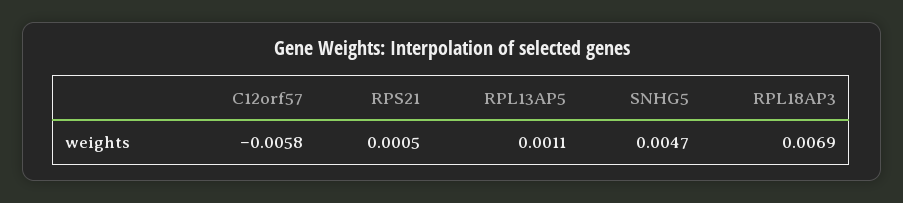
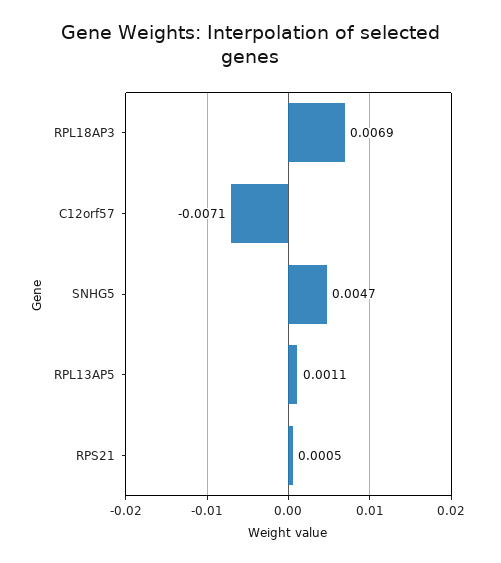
C12orf57: -0.0058 -> -0.0071

